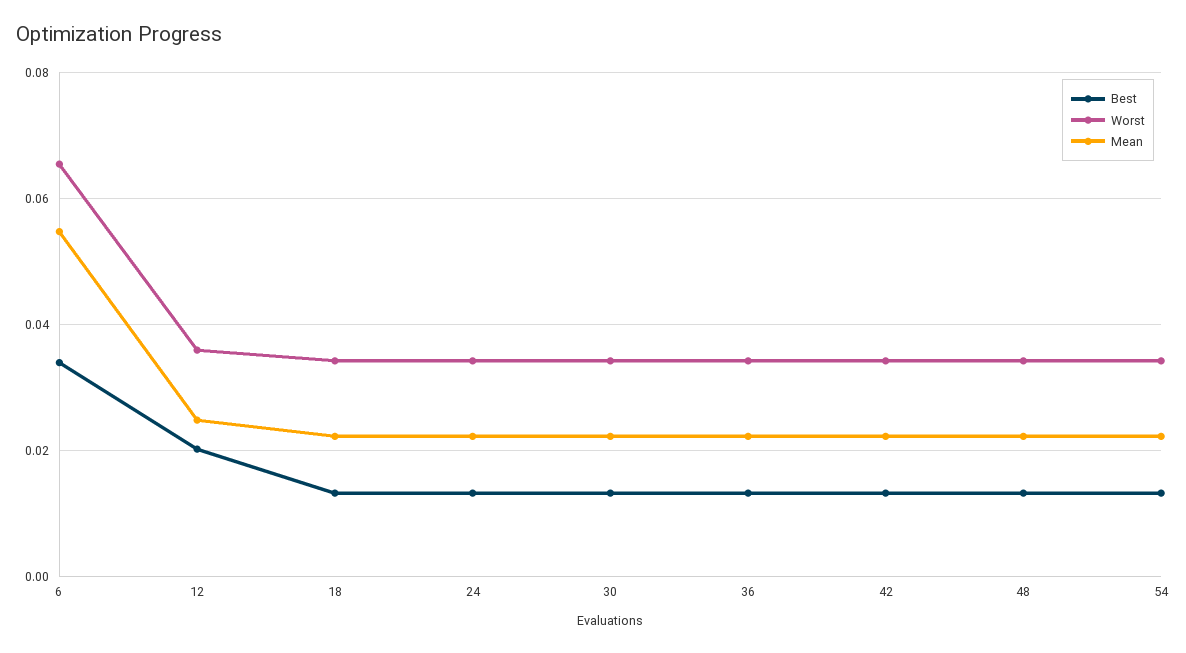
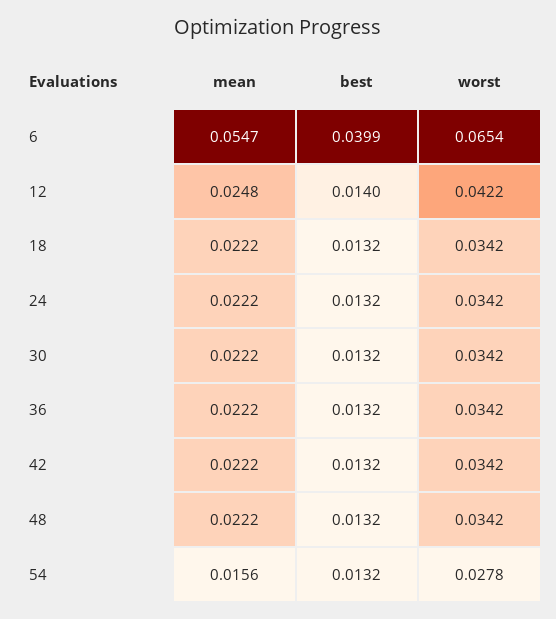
Best, 6: 0.034 -> 0.0399
Best, 12: 0.02 -> 0.014
Worst, 12: 0.036 -> 0.0422
Worst, 54: 0.034 -> 0.0278
Mean, 54: 0.022 -> 0.0156

